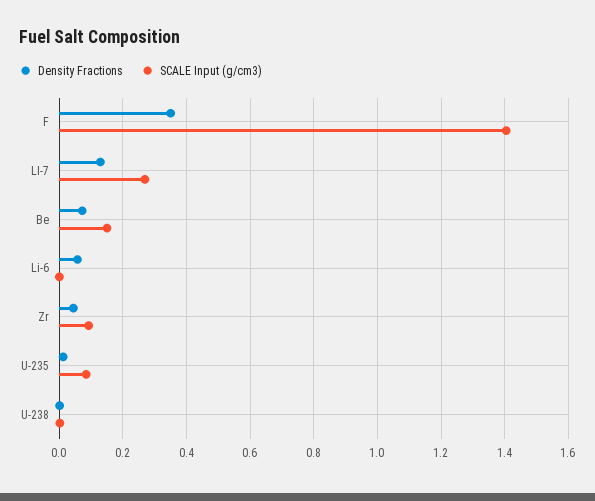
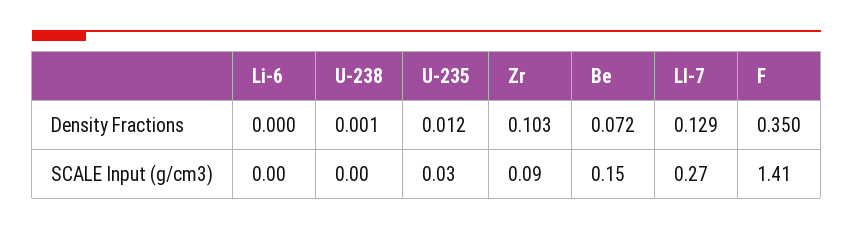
Density Fractions, Li-6: 0.06 -> 0
Density Fractions, Zr: 0.04 -> 0.103
SCALE Input (g/cm3), U-235: 0.08 -> 0.03

